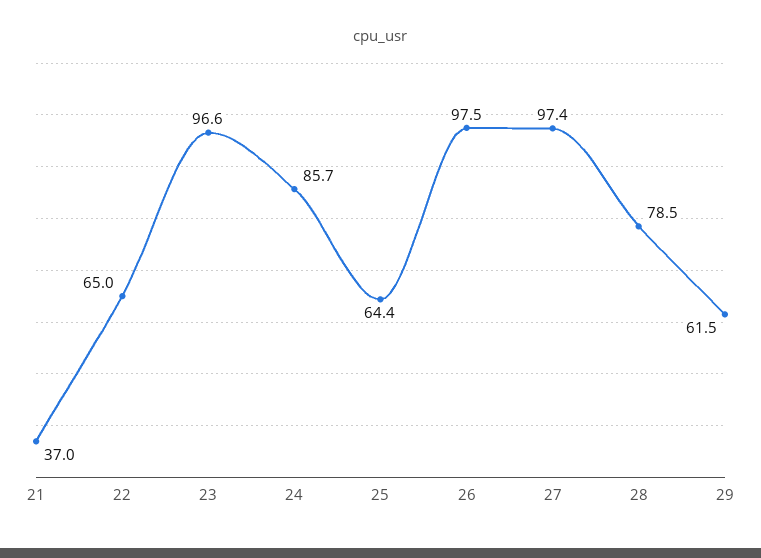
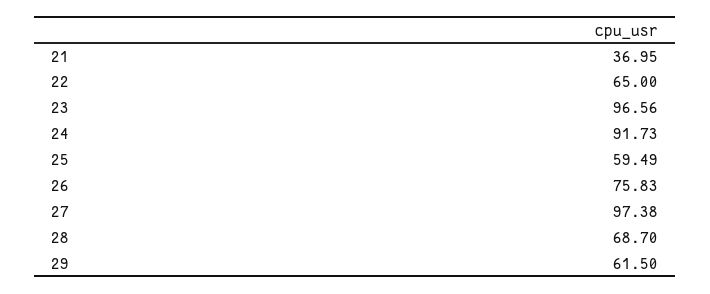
24: 85.7 -> 91.73
25: 64.4 -> 59.49
26: 97.5 -> 75.83
28: 78.5 -> 68.7

